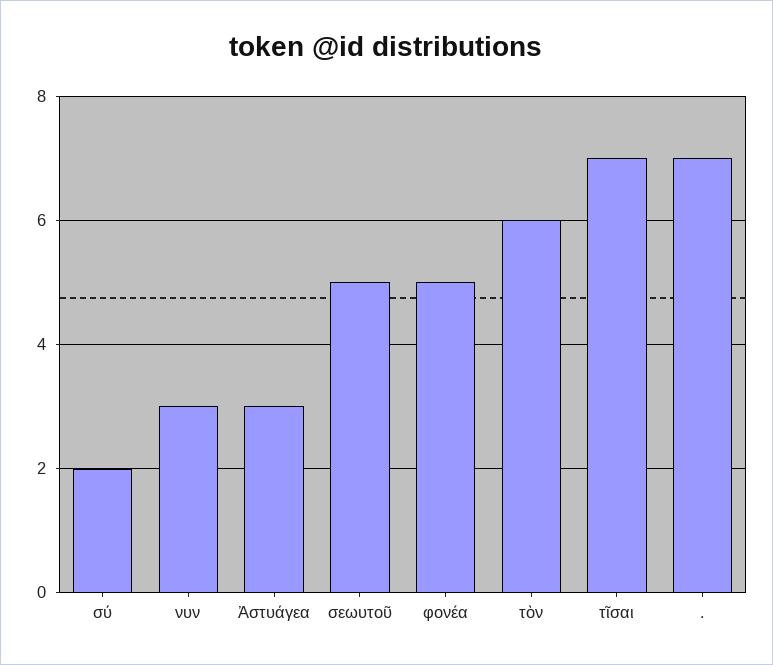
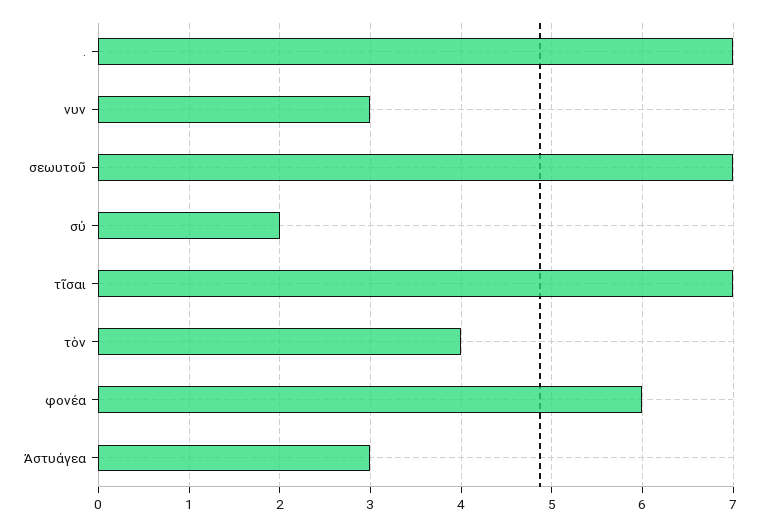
σεωυτοῦ: 5 -> 7
φονέα: 5 -> 6
τὸν: 6 -> 4

